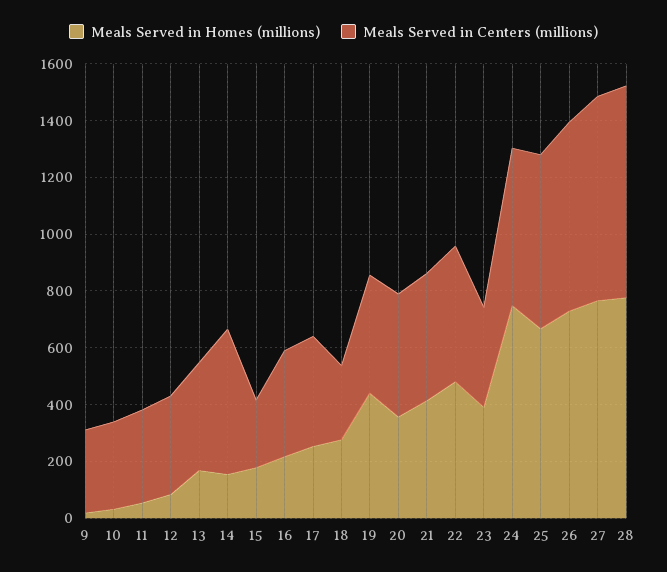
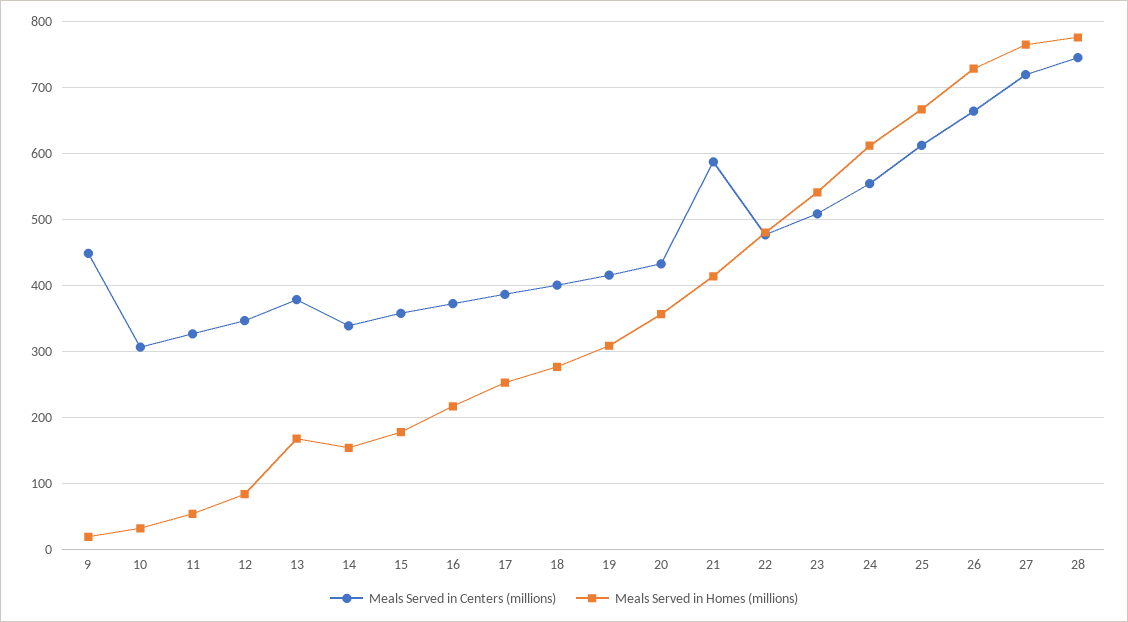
Meals Served in Centers (millions), 9: 300 -> 450
Meals Served in Centers (millions), 14: 500 -> 340
Meals Served in Centers (millions), 15: 250 -> 360
Meals Served in Centers (millions), 18: 250 -> 400
Meals Served in Homes (millions), 19: 450 -> 310
Meals Served in Centers (millions), 21: 450 -> 590
Meals Served in Homes (millions), 23: 400 -> 540
Meals Served in Centers (millions), 23: 350 -> 510
Meals Served in Homes (millions), 24: 750 -> 610

